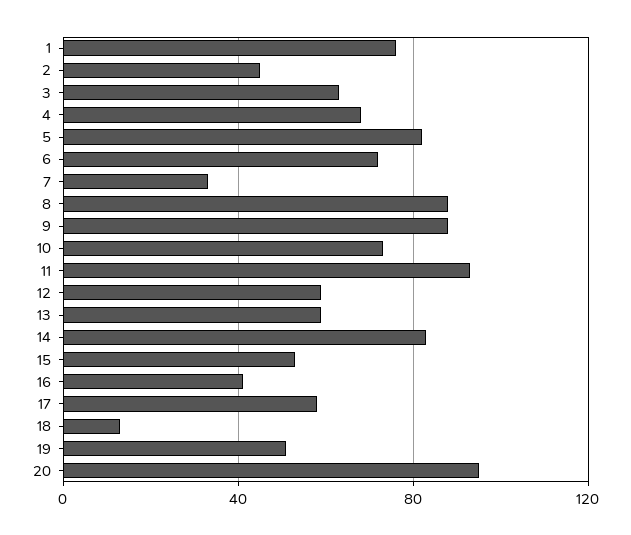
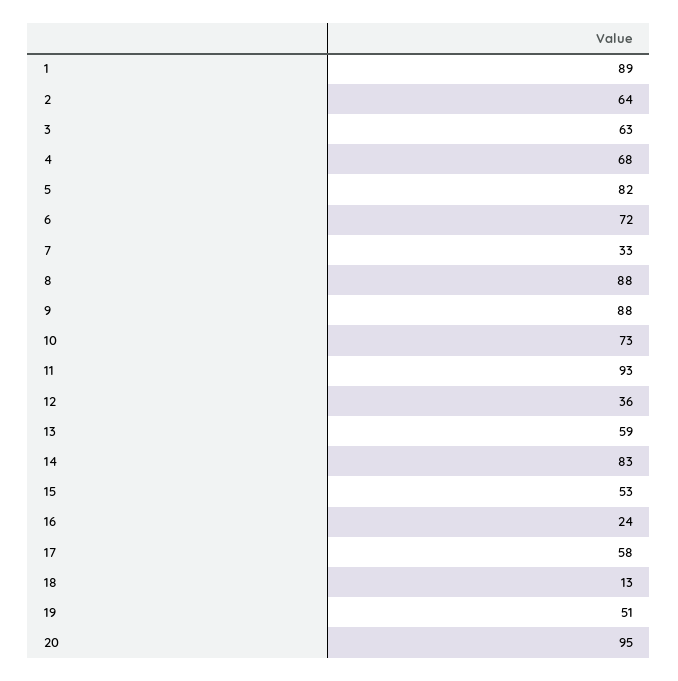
1: 75 -> 89
2: 45 -> 64
12: 60 -> 36
16: 40 -> 24

